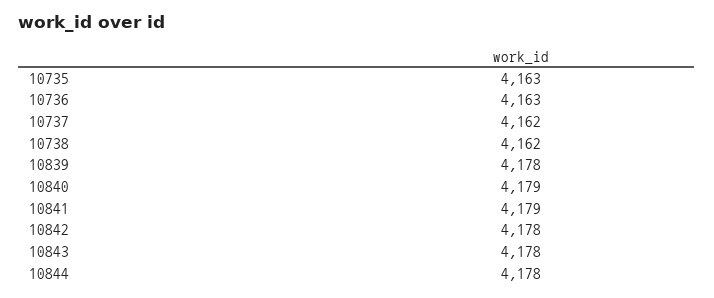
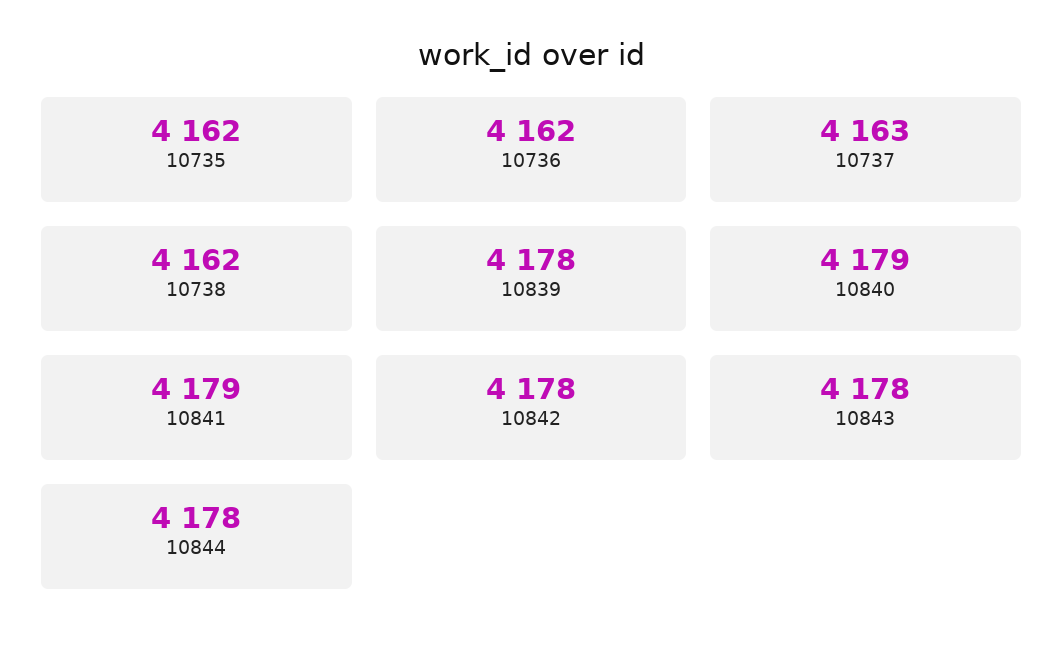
10735: 4163 -> 4162
10736: 4163 -> 4162
10737: 4162 -> 4163

